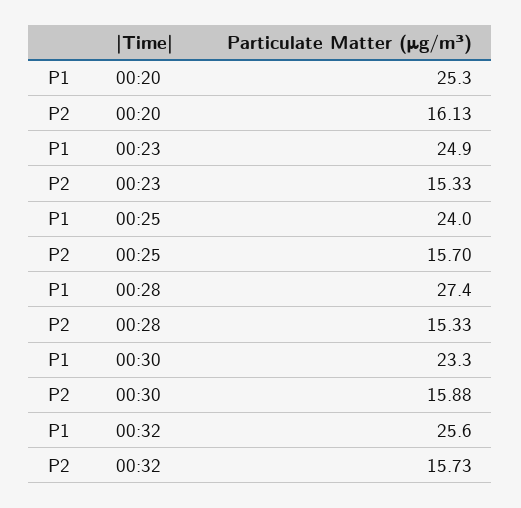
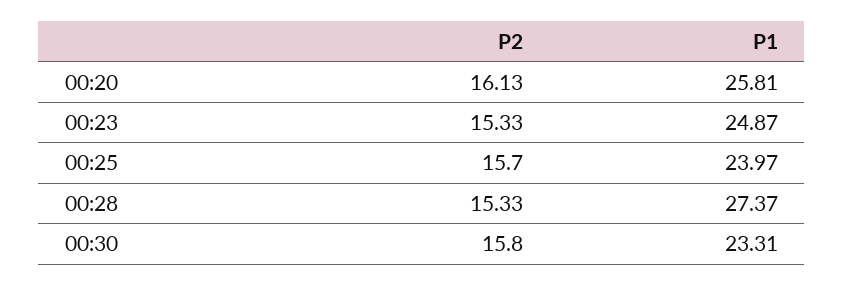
P1, 00:20: 25.3 -> 25.81
P2, 00:30: 15.88 -> 15.8
P1, 00:32: 25.6 -> none
P2, 00:32: 15.73 -> none

